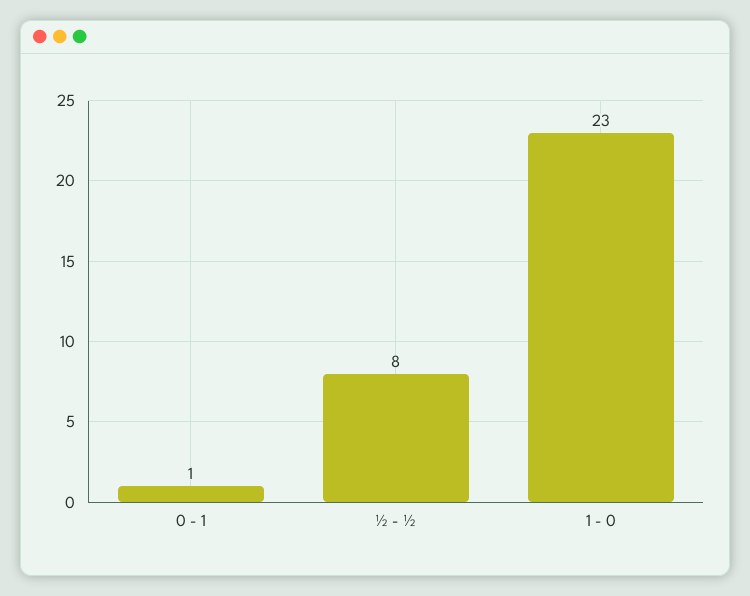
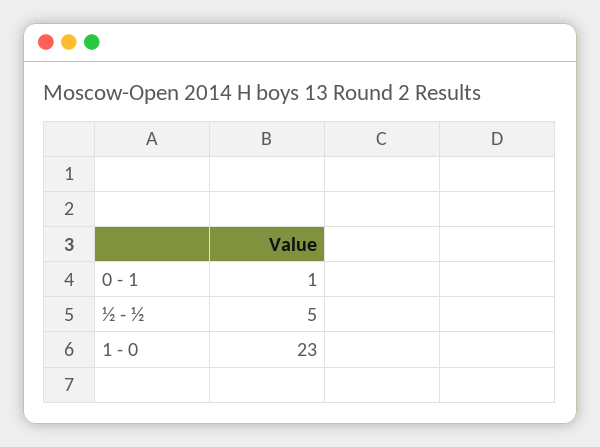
½ - ½: 8 -> 5

